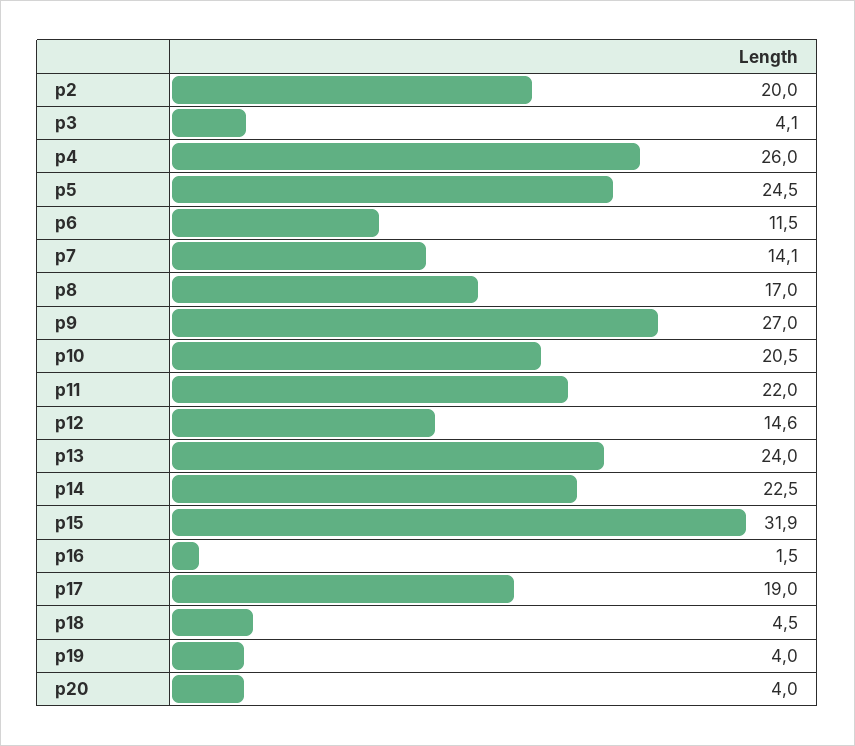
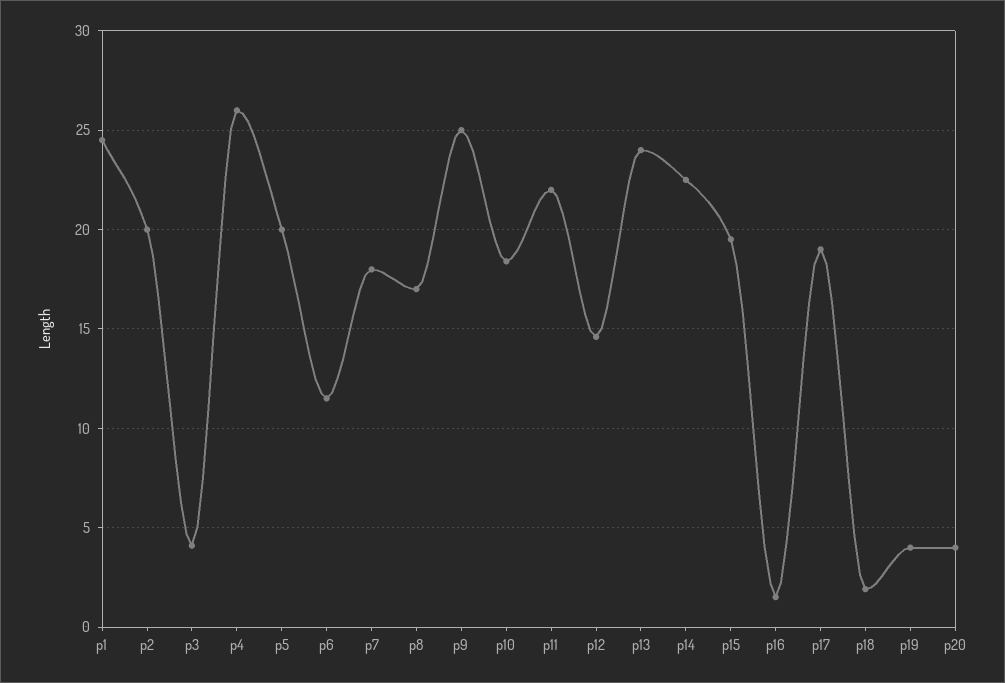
p5: 24.5 -> 20
p7: 14.1 -> 18
p9: 27 -> 25
p10: 20.5 -> 18.5
p15: 31.9 -> 19.5
p18: 4.5 -> 2
p1: none -> 24.5

